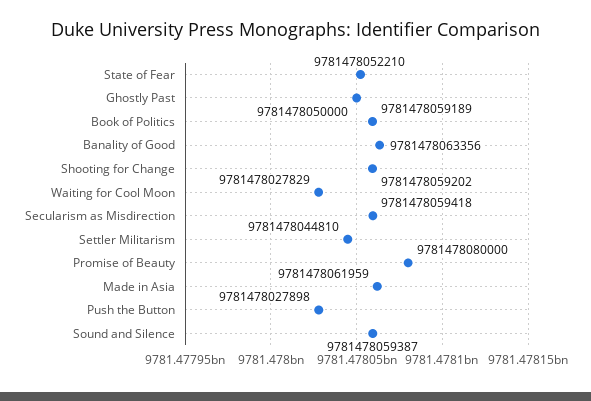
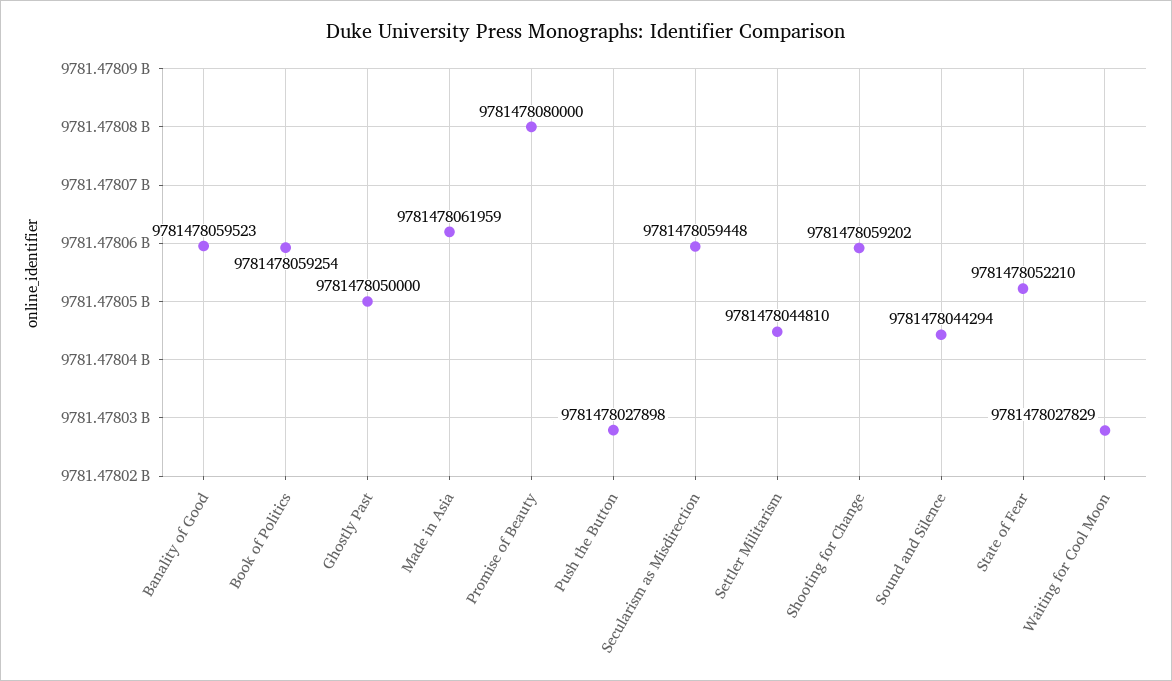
Book of Politics: 9781478059189 -> 9781478059254
Banality of Good: 9781478063356 -> 9781478059523
Secularism as Misdirection: 9781478059418 -> 9781478059448
Sound and Silence: 9781478059387 -> 9781478044294

